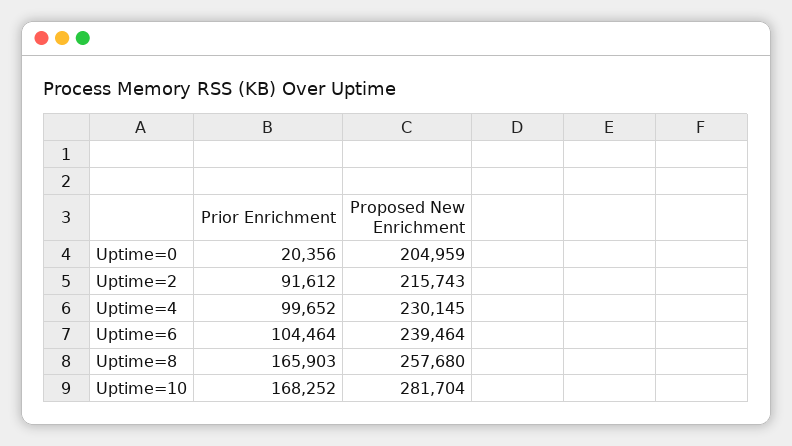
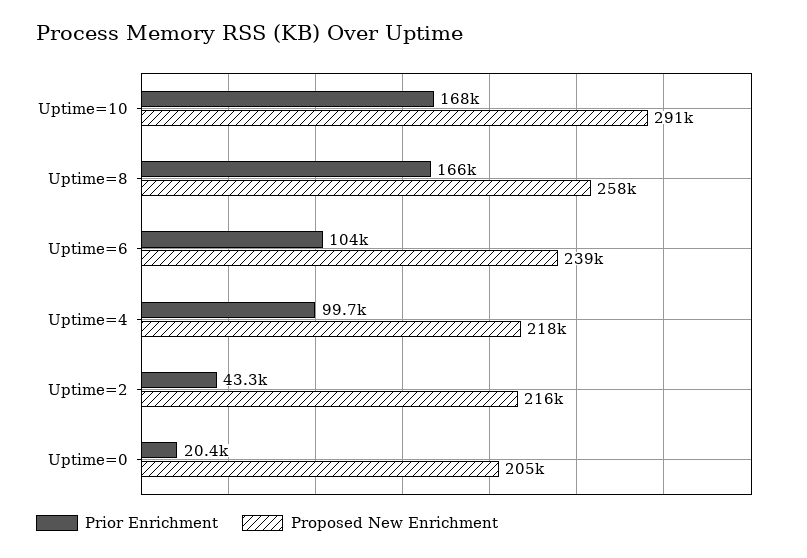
Prior Enrichment, Uptime=2: 91612 -> 43300
Proposed New Enrichment, Uptime=4: 230145 -> 218000
Proposed New Enrichment, Uptime=10: 281704 -> 291000

